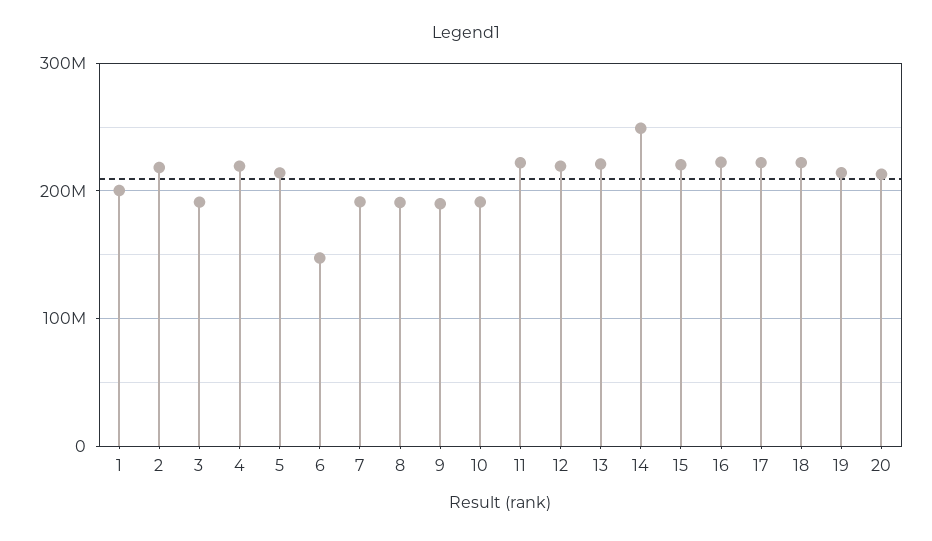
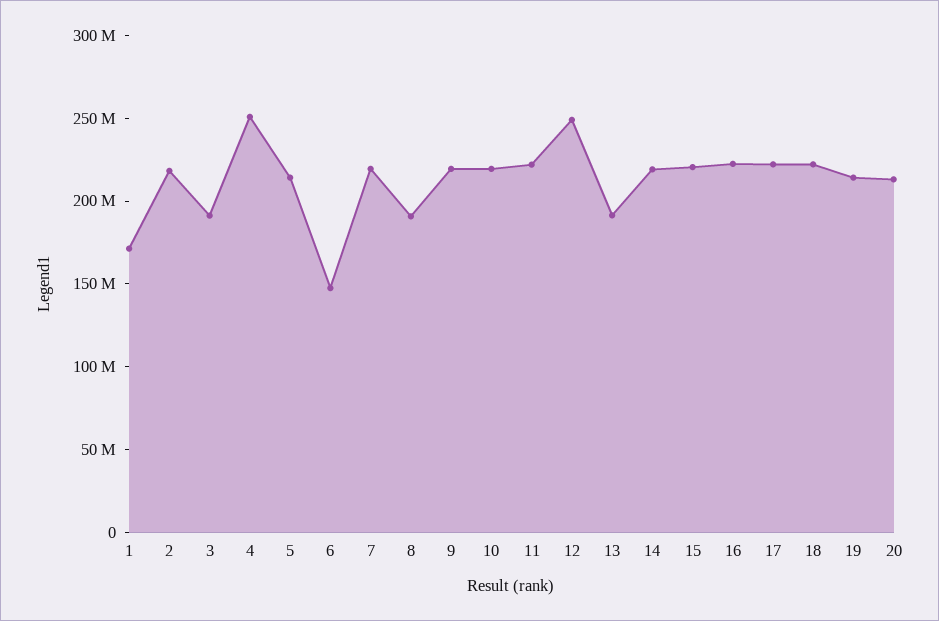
1: 200000000 -> 170000000
4: 220000000 -> 250000000
7: 190000000 -> 220000000
9: 190000000 -> 220000000
10: 190000000 -> 220000000
12: 220000000 -> 250000000
13: 220000000 -> 190000000
14: 250000000 -> 220000000

